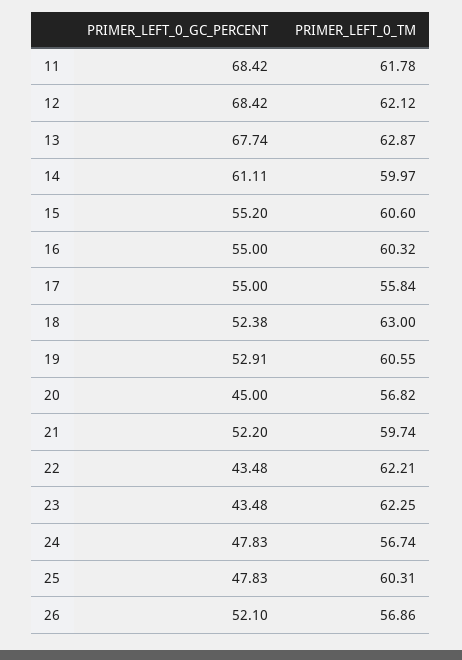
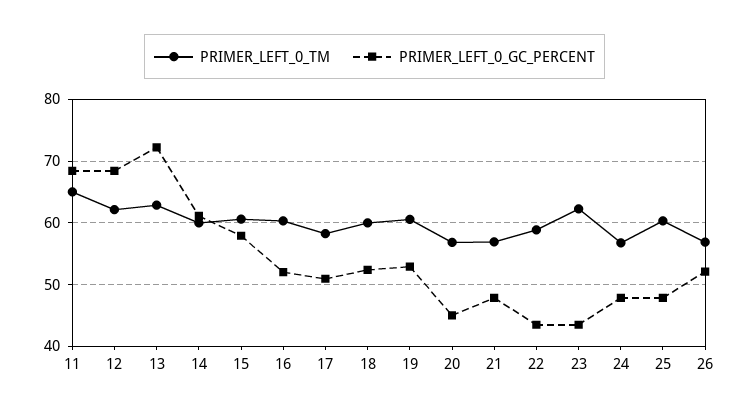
PRIMER_LEFT_0_TM, 11: 61.78 -> 65
PRIMER_LEFT_0_GC_PERCENT, 13: 67.74 -> 72
PRIMER_LEFT_0_GC_PERCENT, 15: 55.2 -> 58
PRIMER_LEFT_0_GC_PERCENT, 16: 55 -> 52
PRIMER_LEFT_0_GC_PERCENT, 17: 55 -> 51
PRIMER_LEFT_0_TM, 17: 55.84 -> 58
PRIMER_LEFT_0_TM, 18: 63 -> 60
PRIMER_LEFT_0_GC_PERCENT, 21: 52.2 -> 48
PRIMER_LEFT_0_TM, 21: 59.74 -> 57
PRIMER_LEFT_0_TM, 22: 62.21 -> 59

